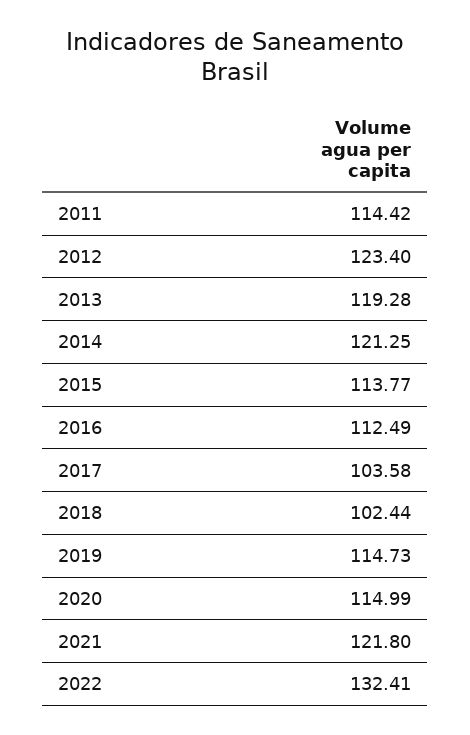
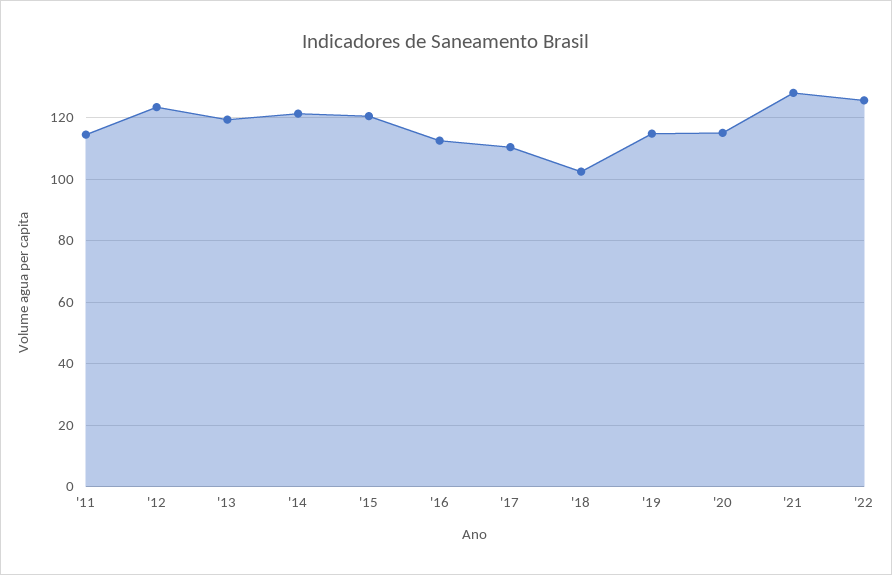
2015: 113.77 -> 120
2017: 103.58 -> 110
2021: 121.8 -> 128
2022: 132.41 -> 126

